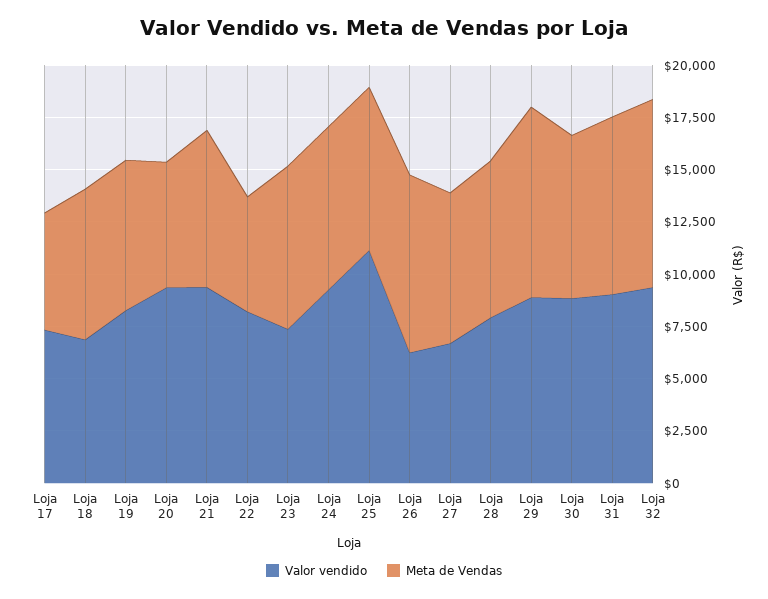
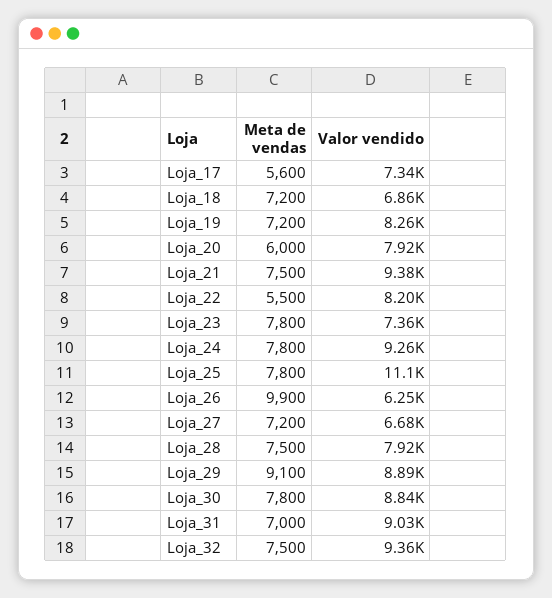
Valor vendido, Loja 20: 9500 -> 7920
Meta de Vendas, Loja 26: 8500 -> 9900
Meta de Vendas, Loja 31: 8500 -> 7000
Meta de Vendas, Loja 32: 9000 -> 7500

